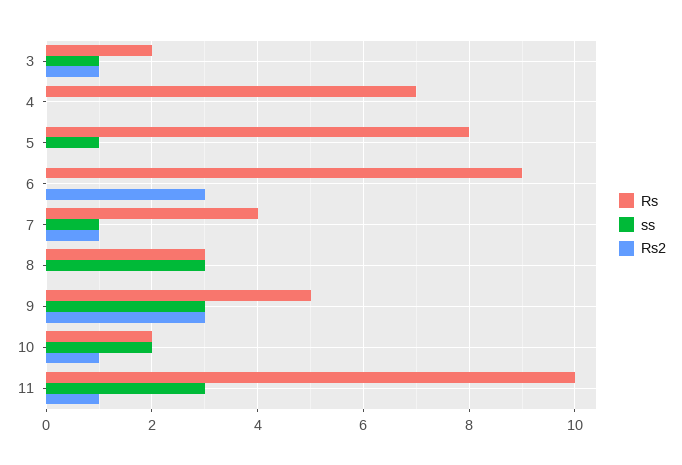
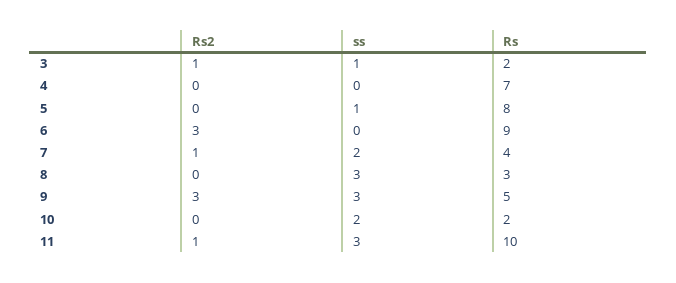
ss, 7: 1 -> 2
Rs2, 10: 1 -> 0

